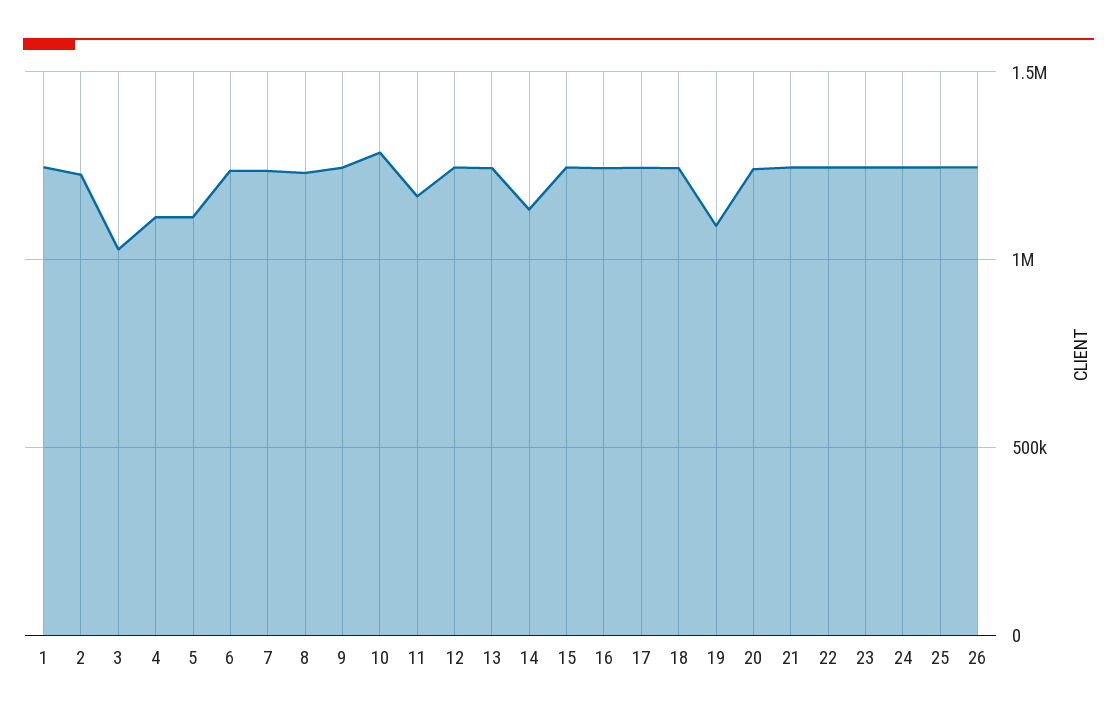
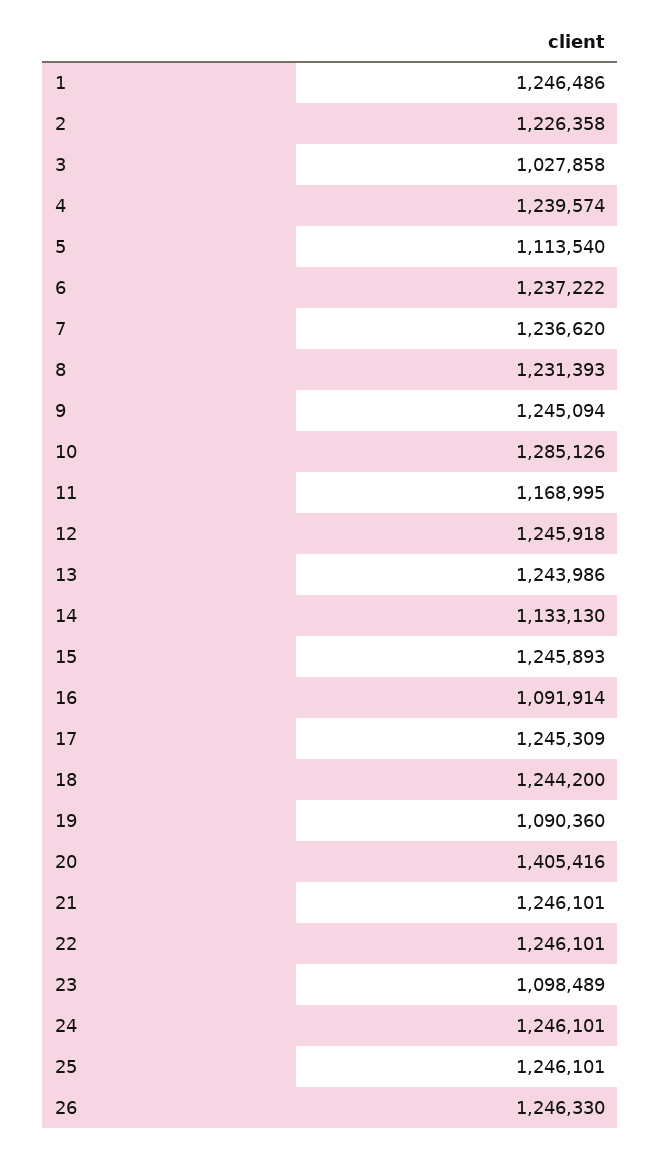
4: 1100000 -> 1239574
16: 1250000 -> 1091914
20: 1250000 -> 1405416
23: 1250000 -> 1098489

